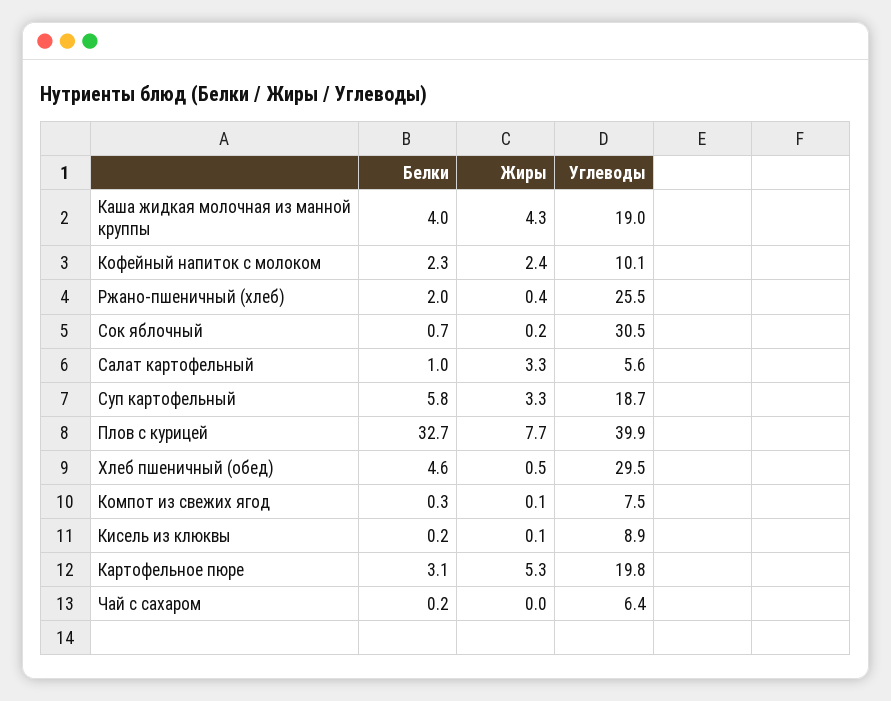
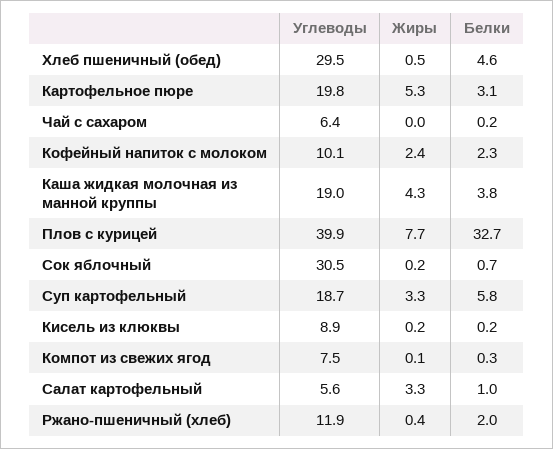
Белки, Каша жидкая молочная из манной круппы: 4 -> 3.8
Углеводы, Ржано-пшеничный (хлеб): 25.5 -> 11.9
Жиры, Кисель из клюквы: 0.1 -> 0.2

